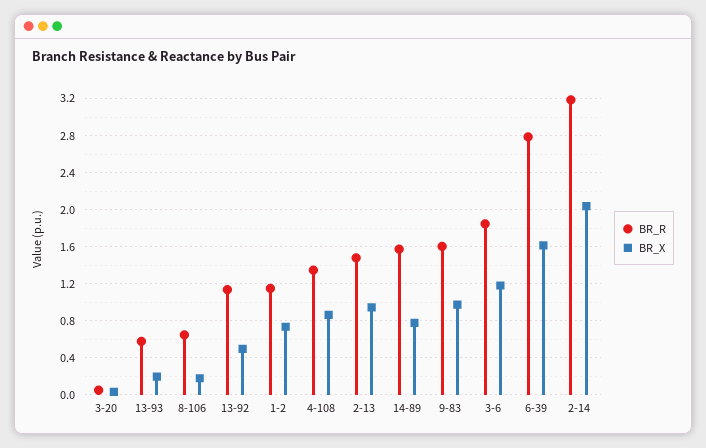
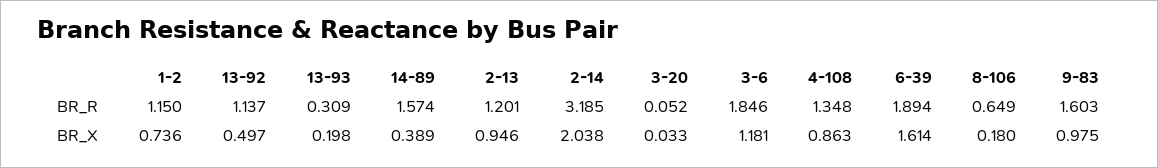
BR_R, 13-93: 0.6 -> 0.309
BR_R, 2-13: 1.5 -> 1.201
BR_X, 14-89: 0.8 -> 0.389
BR_R, 6-39: 2.8 -> 1.894

